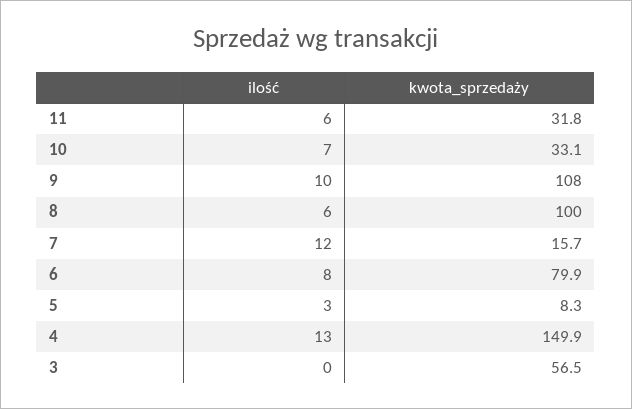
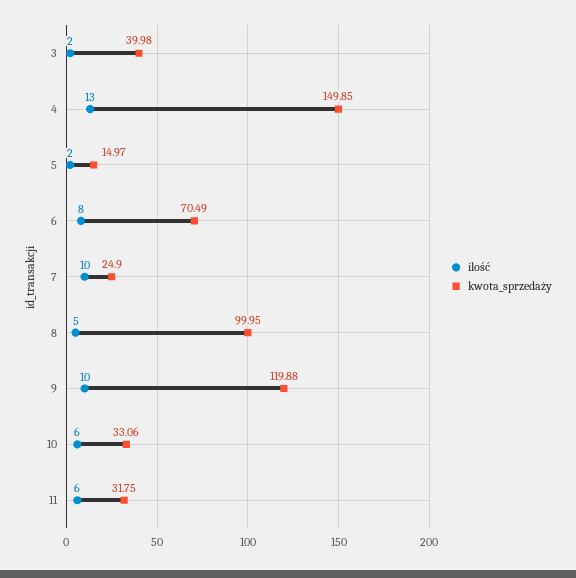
ilość, 10: 7 -> 6
kwota_sprzedaży, 9: 108 -> 119.88
ilość, 8: 6 -> 5
ilość, 7: 12 -> 10
kwota_sprzedaży, 7: 15.7 -> 24.9
kwota_sprzedaży, 6: 79.9 -> 70.49
ilość, 5: 3 -> 2
kwota_sprzedaży, 5: 8.3 -> 14.97
ilość, 3: 0 -> 2
kwota_sprzedaży, 3: 56.5 -> 39.98

